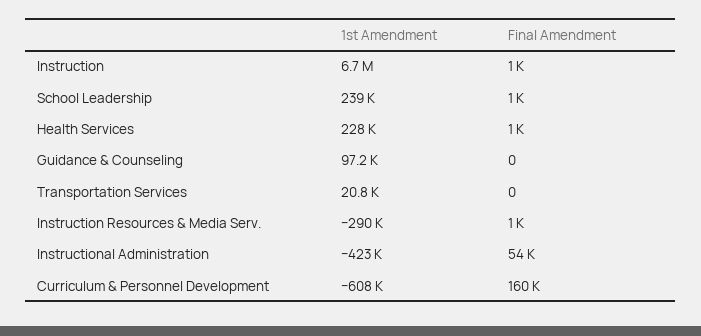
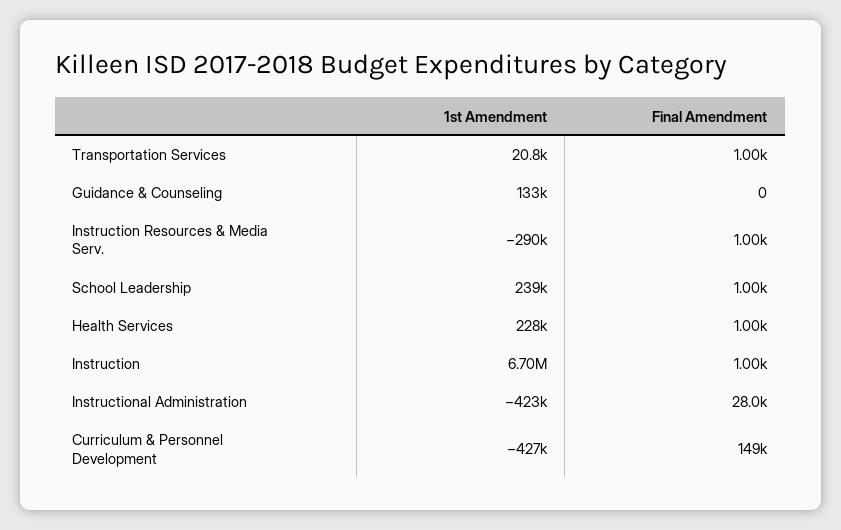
1st Amendment, Guidance & Counseling: 97200 -> 133000
Final Amendment, Transportation Services: 0 -> 1000
Final Amendment, Instructional Administration: 54000 -> 28000
1st Amendment, Curriculum & Personnel Development: -608000 -> -427000
Final Amendment, Curriculum & Personnel Development: 160000 -> 149000

